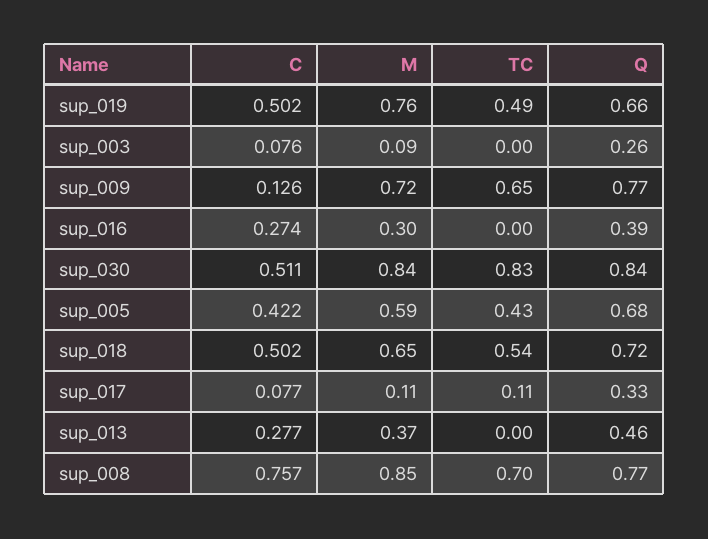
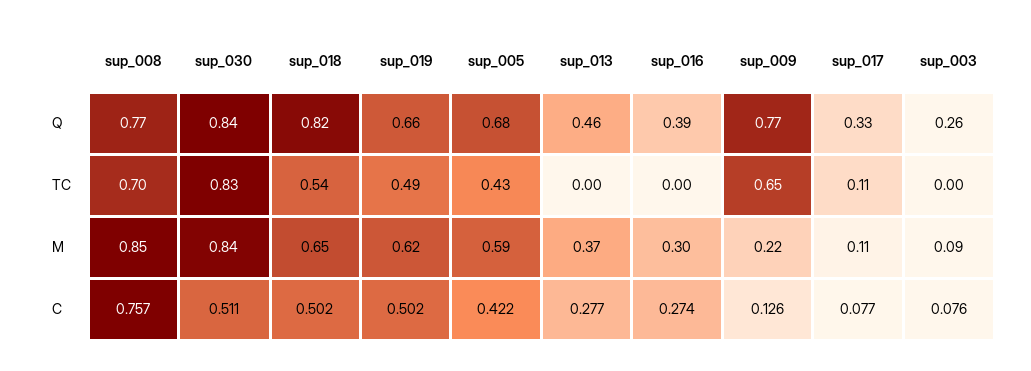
M, sup_019: 0.76 -> 0.62
M, sup_009: 0.72 -> 0.22
Q, sup_018: 0.72 -> 0.82

